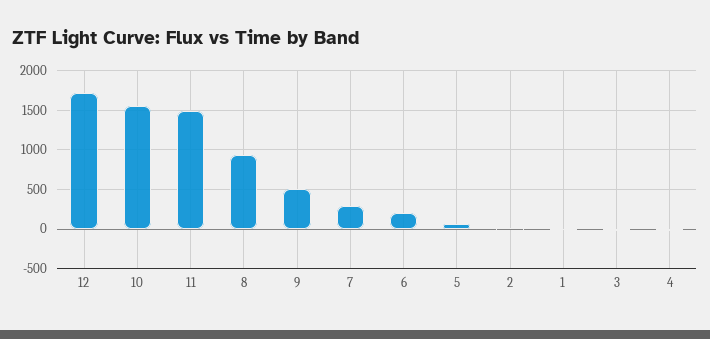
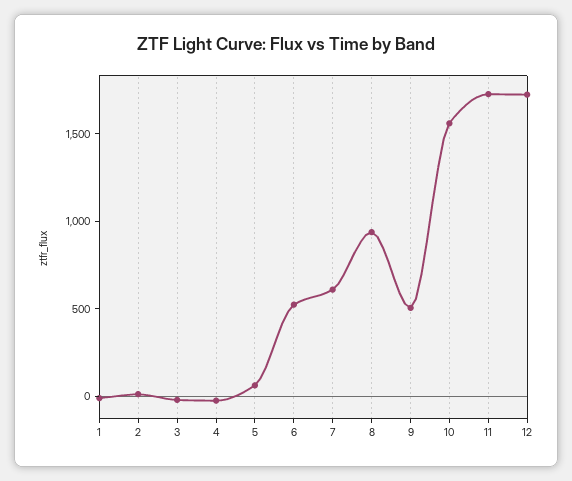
11: 1500 -> 1700
7: 300 -> 600
6: 200 -> 500

